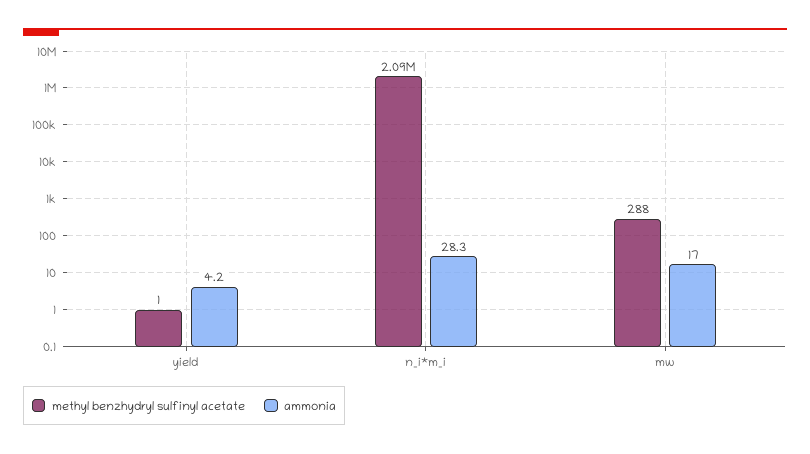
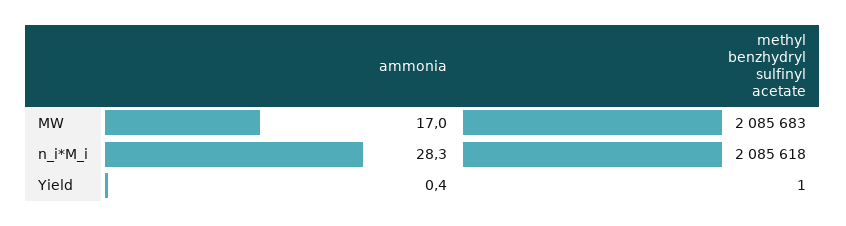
ammonia, yield: 4.2 -> 0.4
methyl benzhydryl sulfinyl acetate, mw: 288 -> 2085683

